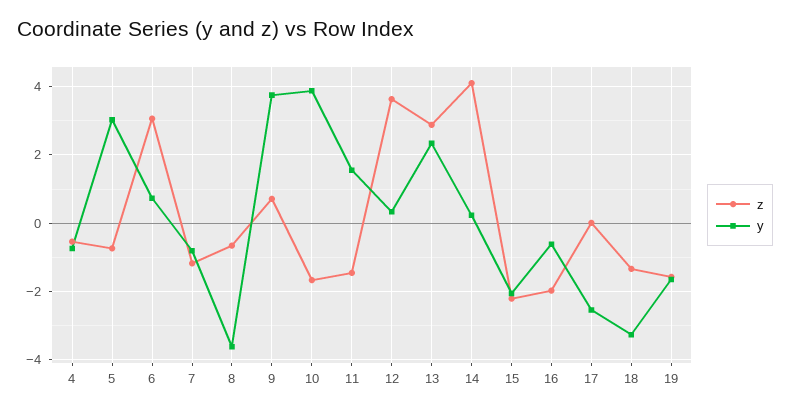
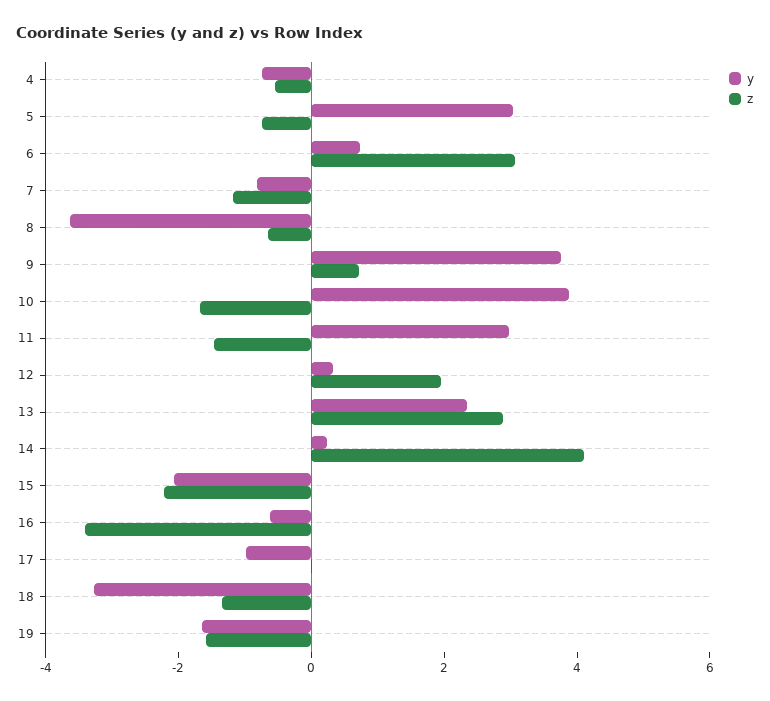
y, 11: 1.6 -> 3
z, 12: 3.6 -> 2
z, 16: -2 -> -3.5
y, 17: -2.6 -> -1

